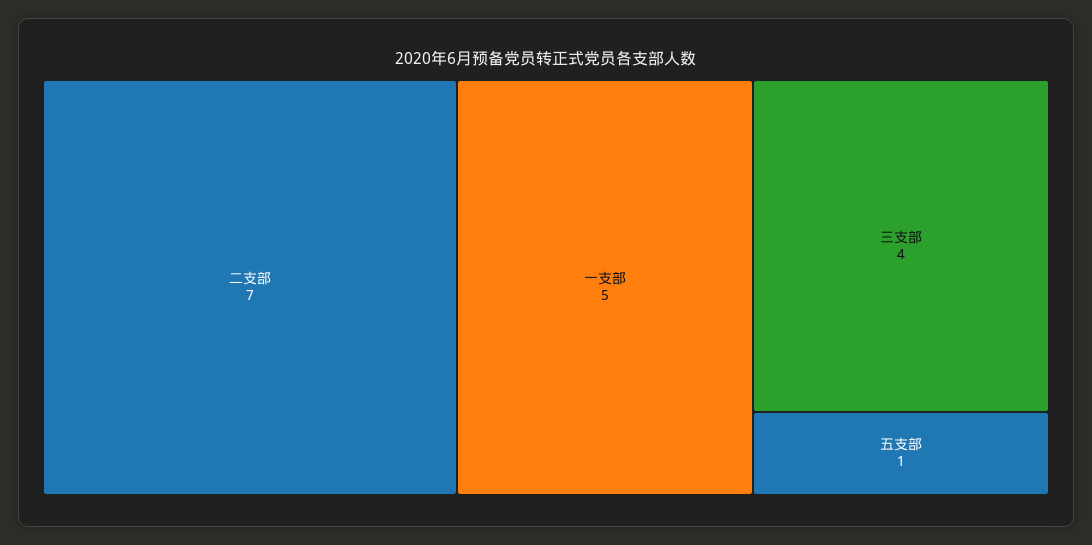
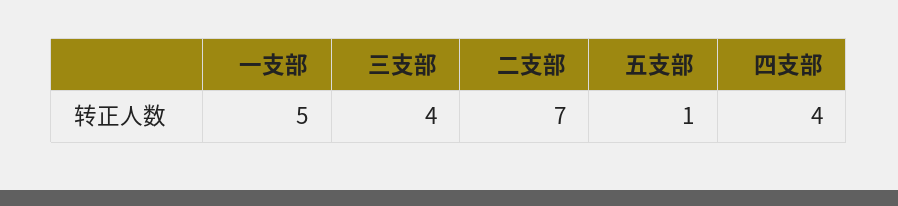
四支部: none -> 4

